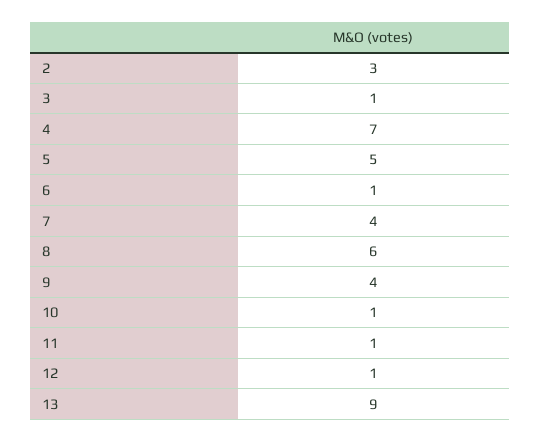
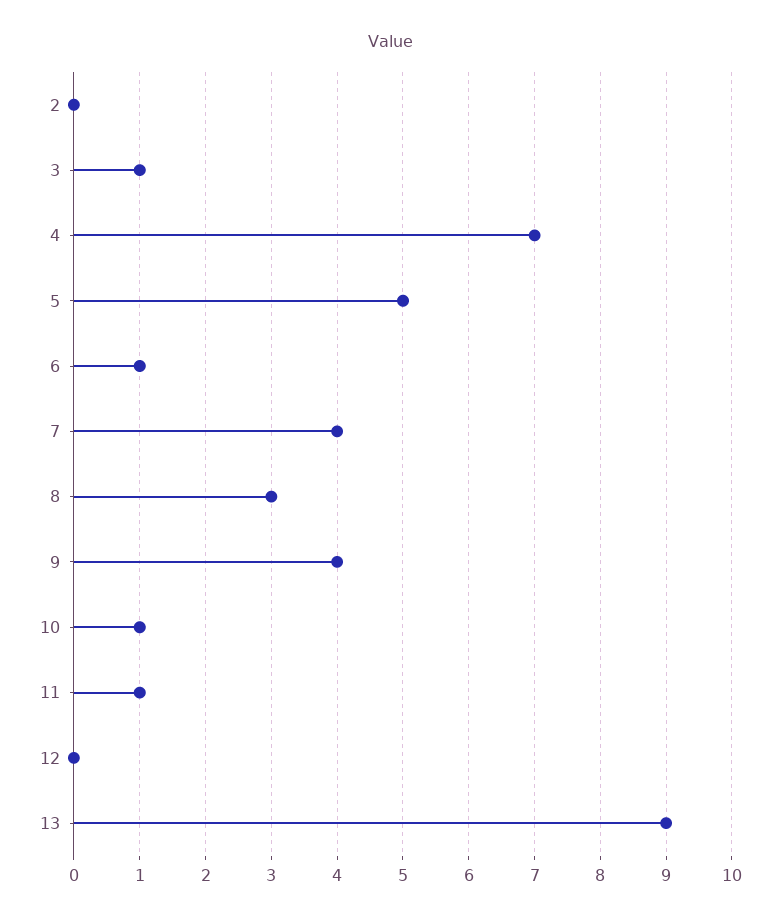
2: 3 -> 0
8: 6 -> 3
12: 1 -> 0

